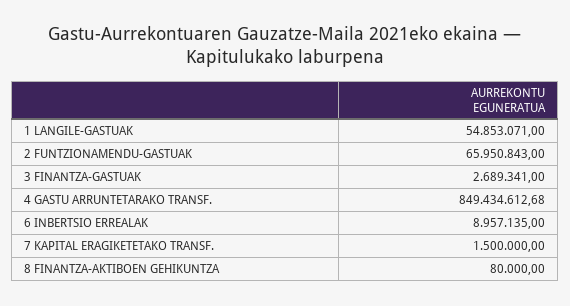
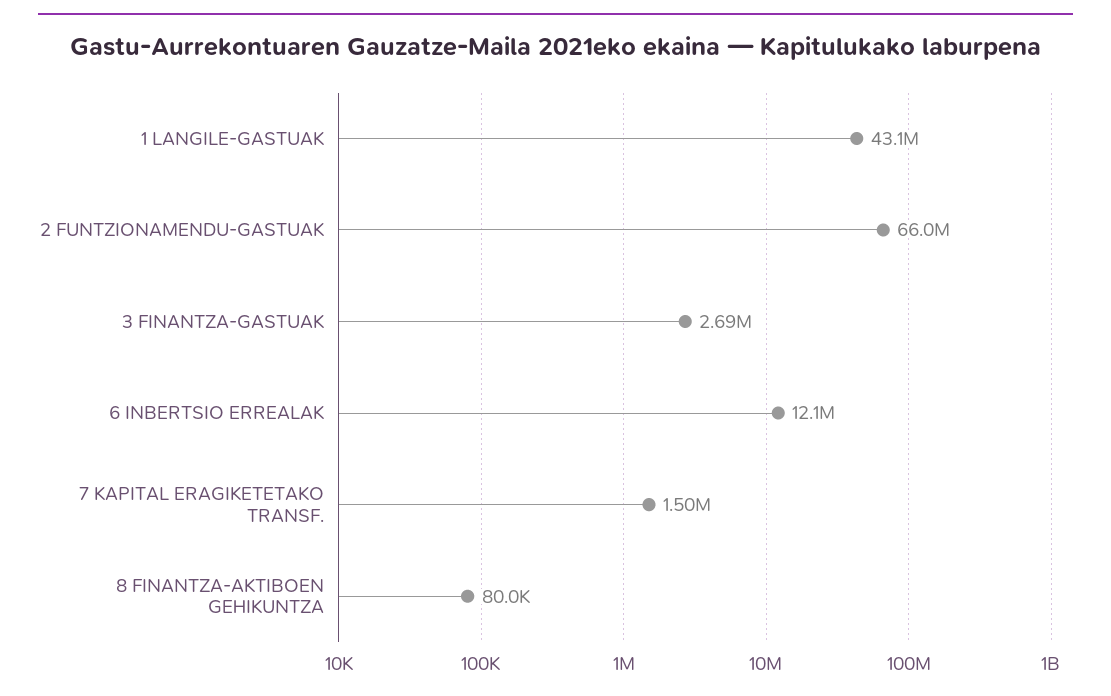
1 LANGILE-GASTUAK: 54853071 -> 43100000
4 GASTU ARRUNTETARAKO TRANSF.: 849434612.68 -> none
6 INBERTSIO ERREALAK: 8957135 -> 12100000

